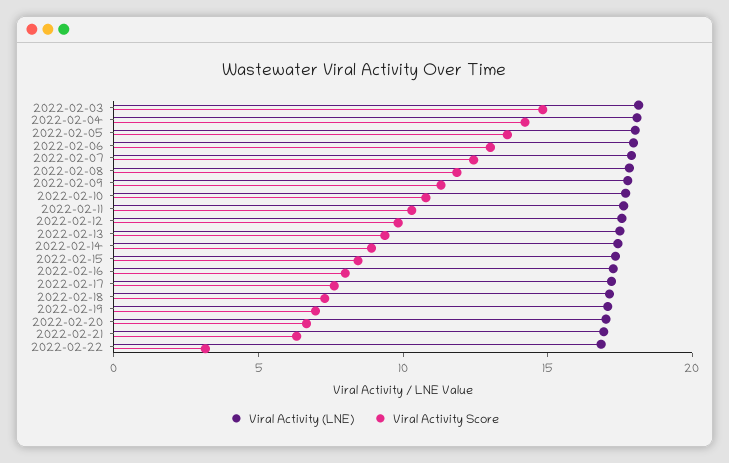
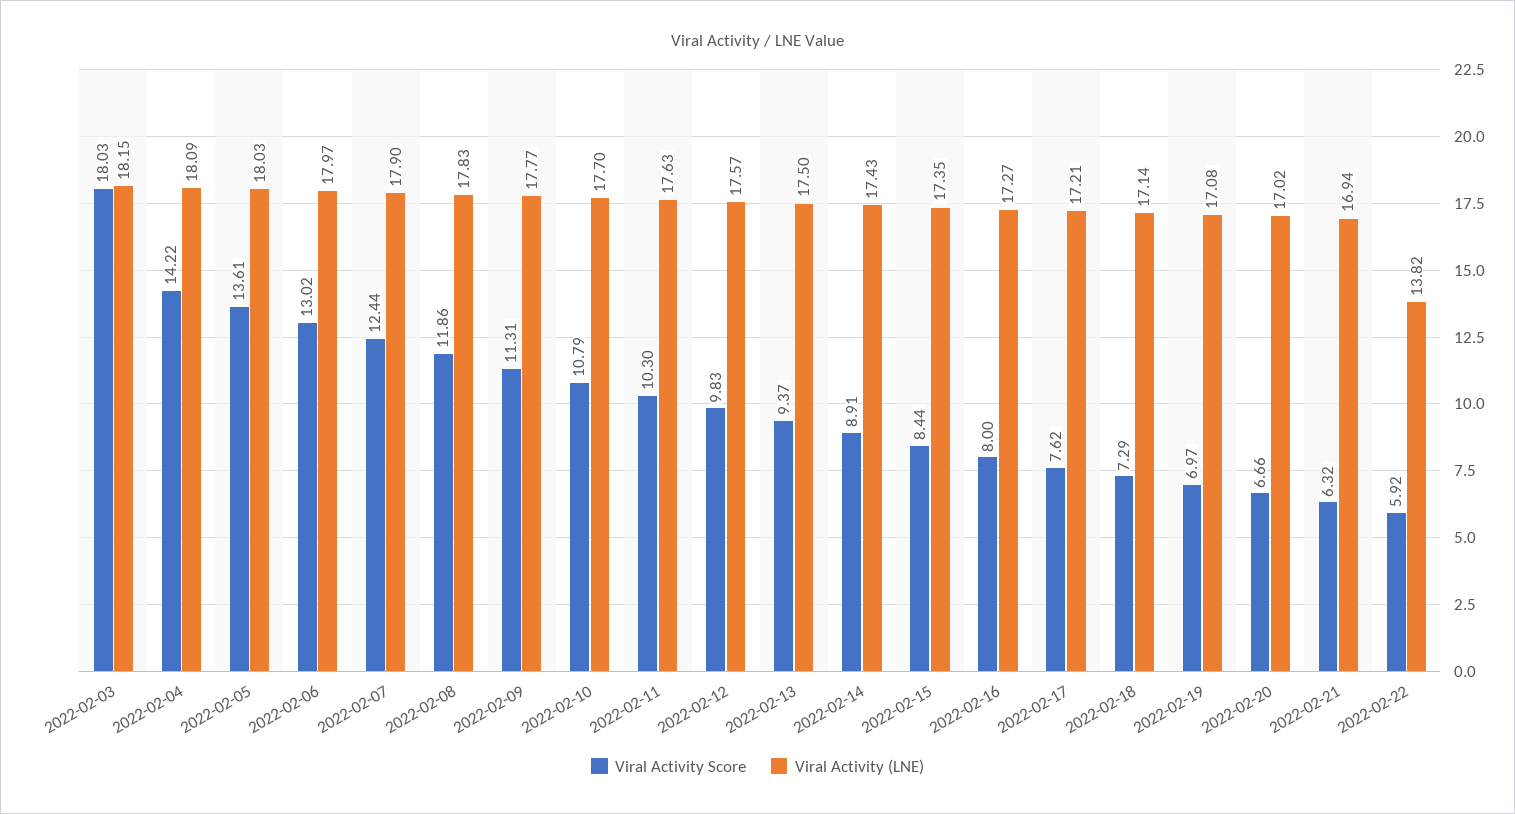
Viral Activity Score, 2022-02-03: 15 -> 18.03
Viral Activity (LNE), 2022-02-22: 17 -> 13.82
Viral Activity Score, 2022-02-22: 3 -> 5.92

